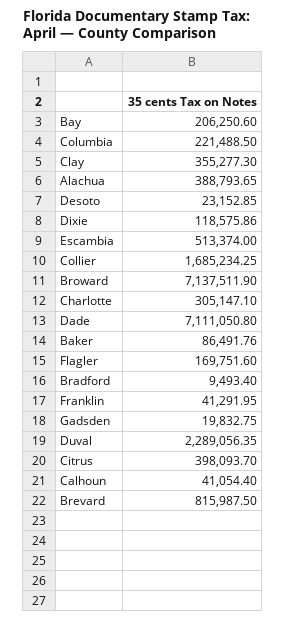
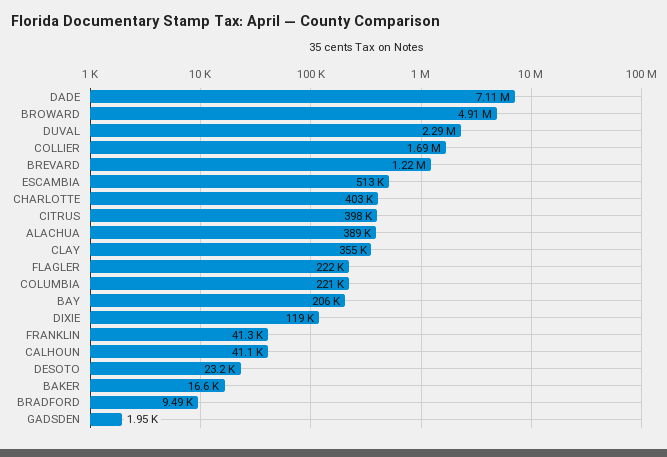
Broward: 7137511.9 -> 4910000
Charlotte: 305147.1 -> 403000
Baker: 86491.76 -> 16600
Flagler: 169751.6 -> 222000
Gadsden: 19832.75 -> 1950
Brevard: 815987.5 -> 1220000

